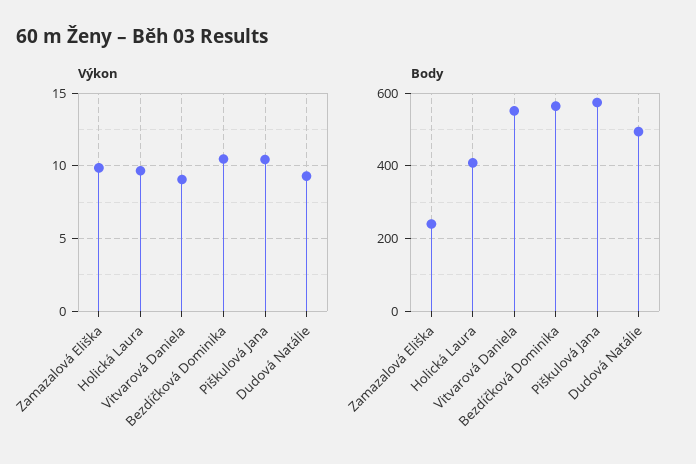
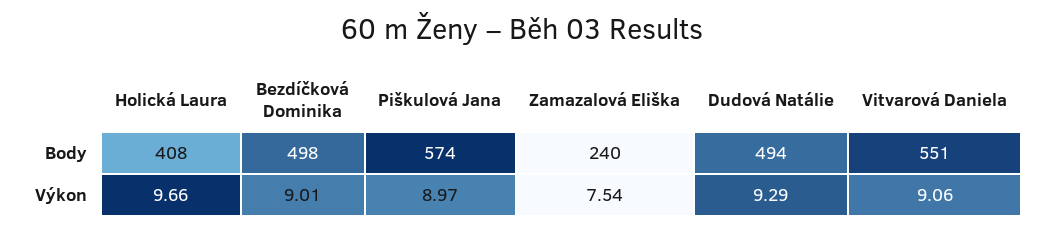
Výkon, Zamazalová Eliška: 10 -> 7.54
Výkon, Bezdíčková Dominika: 10.5 -> 9.01
Výkon, Piškulová Jana: 10.5 -> 8.97
Body, Bezdíčková Dominika: 560 -> 498

